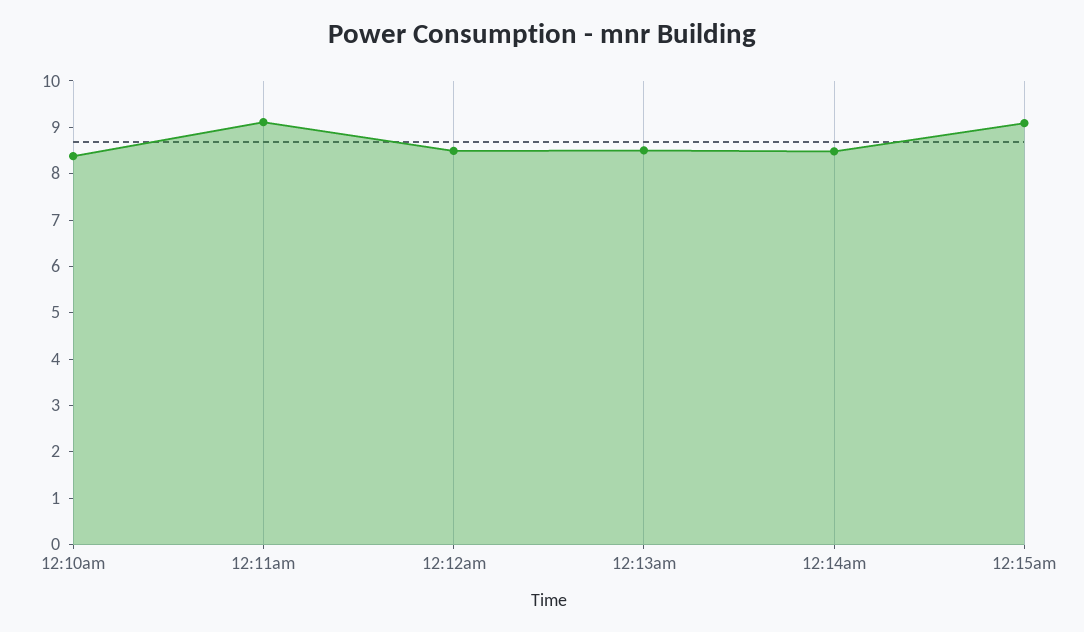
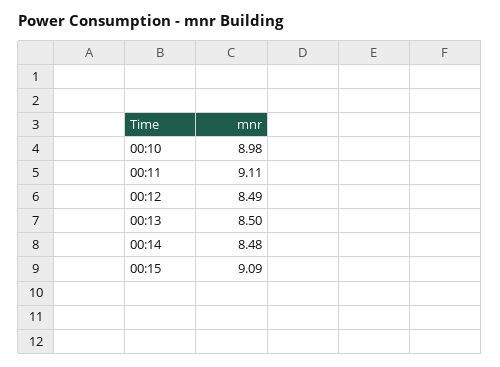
12:10am: 8.4 -> 8.98

